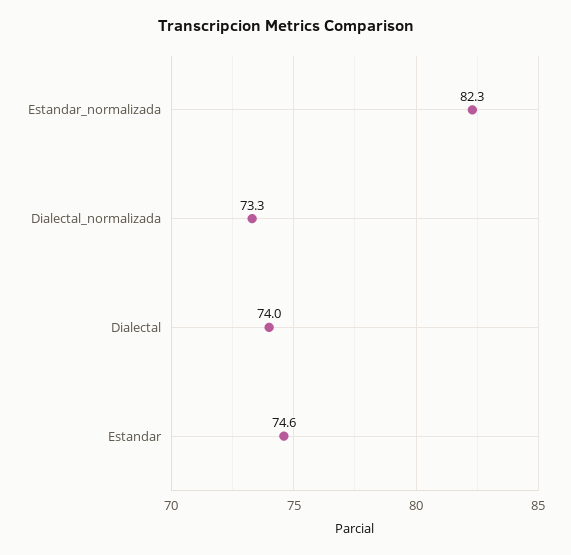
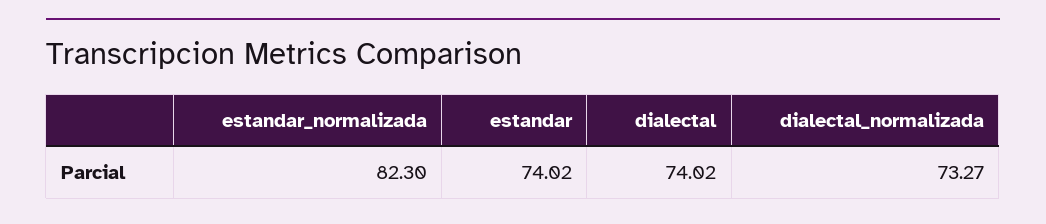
Estandar: 74.6 -> 74.02

